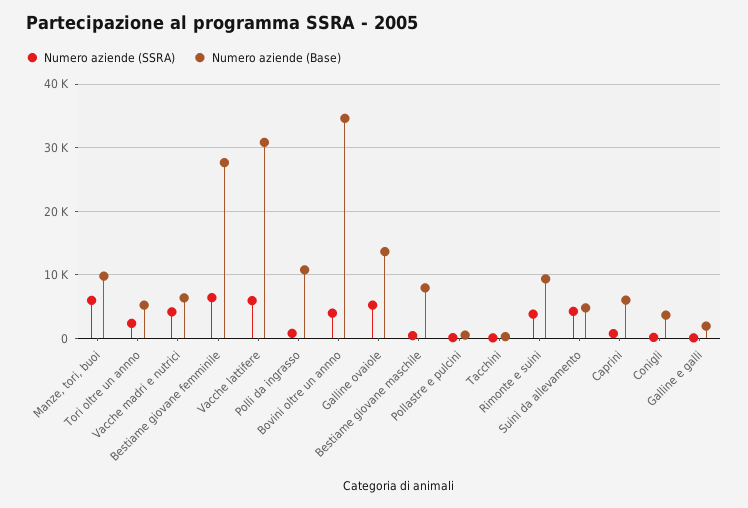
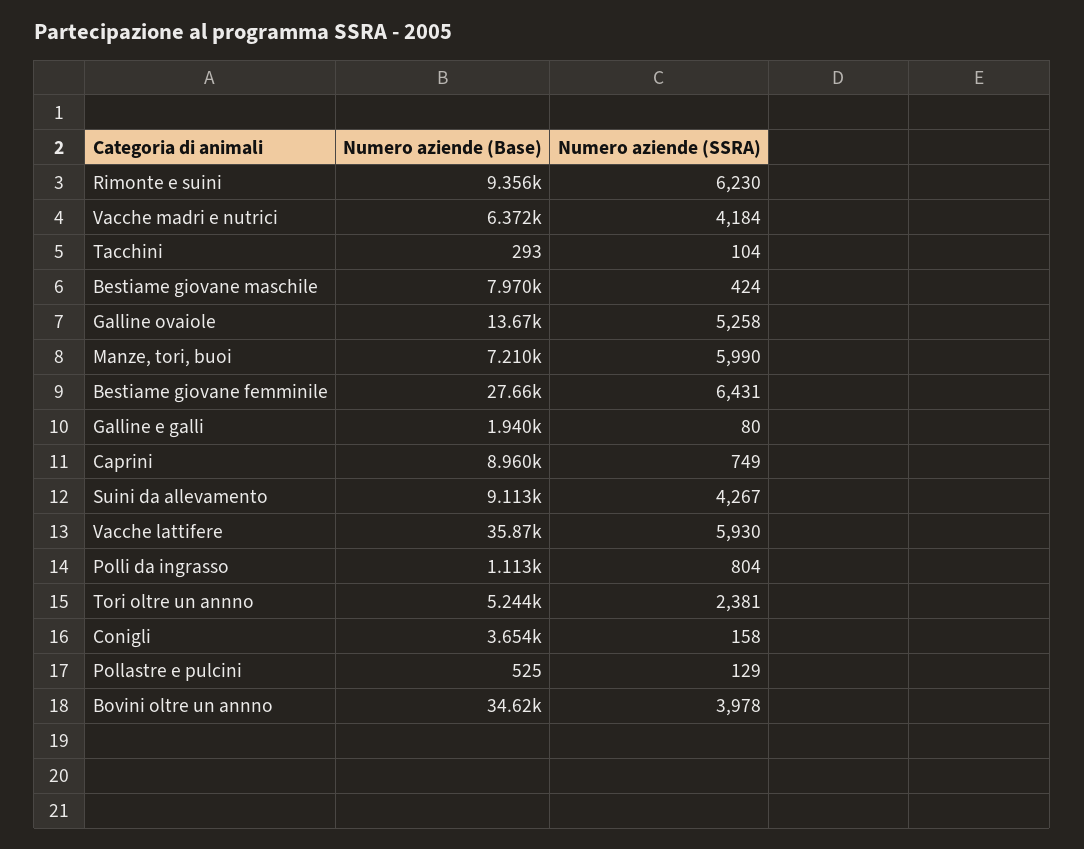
Numero aziende (Base), Manze, tori, buoi: 10000 -> 7210
Numero aziende (Base), Vacche lattifere: 31000 -> 35870
Numero aziende (Base), Polli da ingrasso: 11000 -> 1113
Numero aziende (SSRA), Rimonte e suini: 4000 -> 6230
Numero aziende (Base), Suini da allevamento: 5000 -> 9113
Numero aziende (Base), Caprini: 6000 -> 8960

